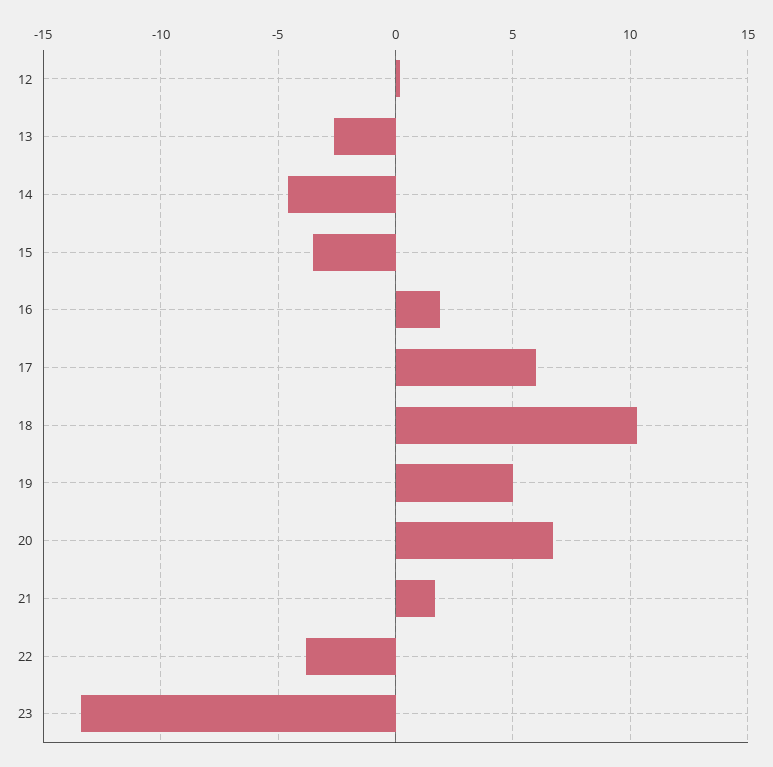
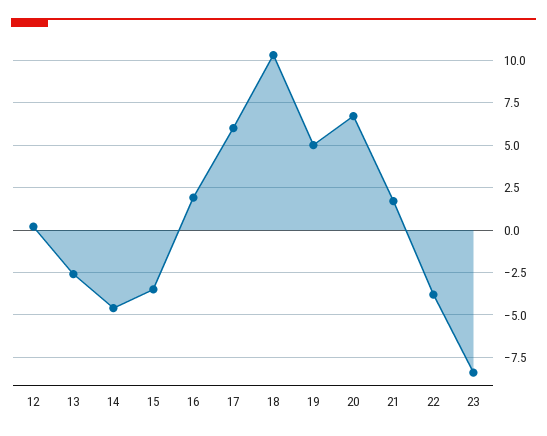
23: -13.5 -> -8.5

